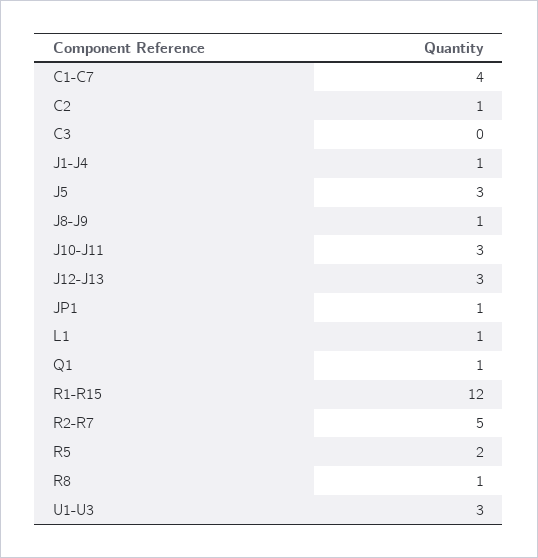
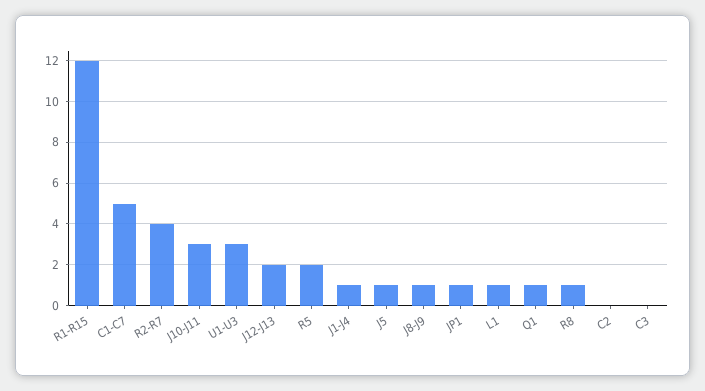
C1-C7: 4 -> 5
C2: 1 -> 0
J5: 3 -> 1
J12-J13: 3 -> 2
R2-R7: 5 -> 4

